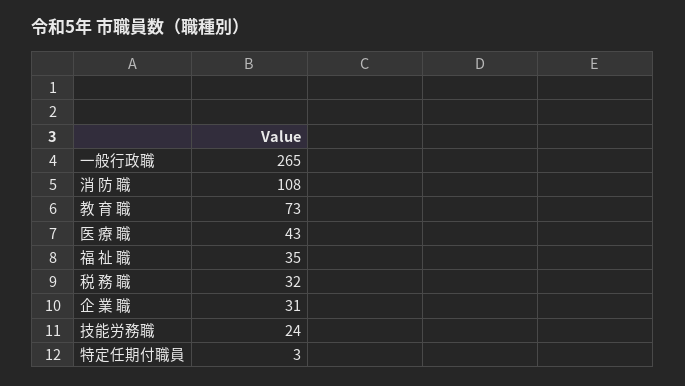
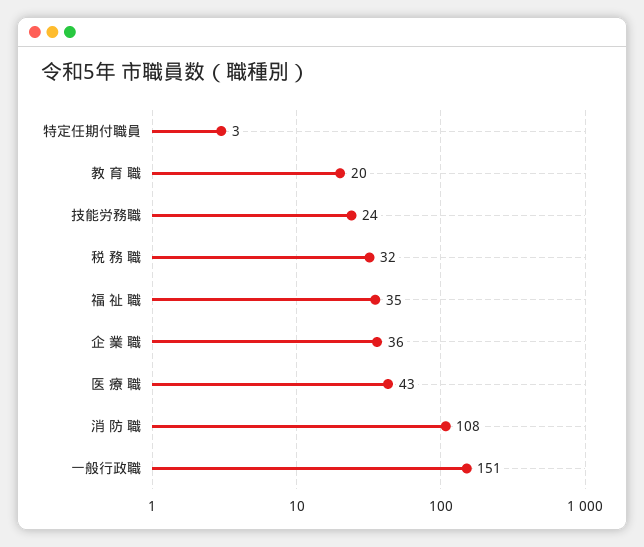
一般行政職: 265 -> 151
教 育 職: 73 -> 20
企 業 職: 31 -> 36

